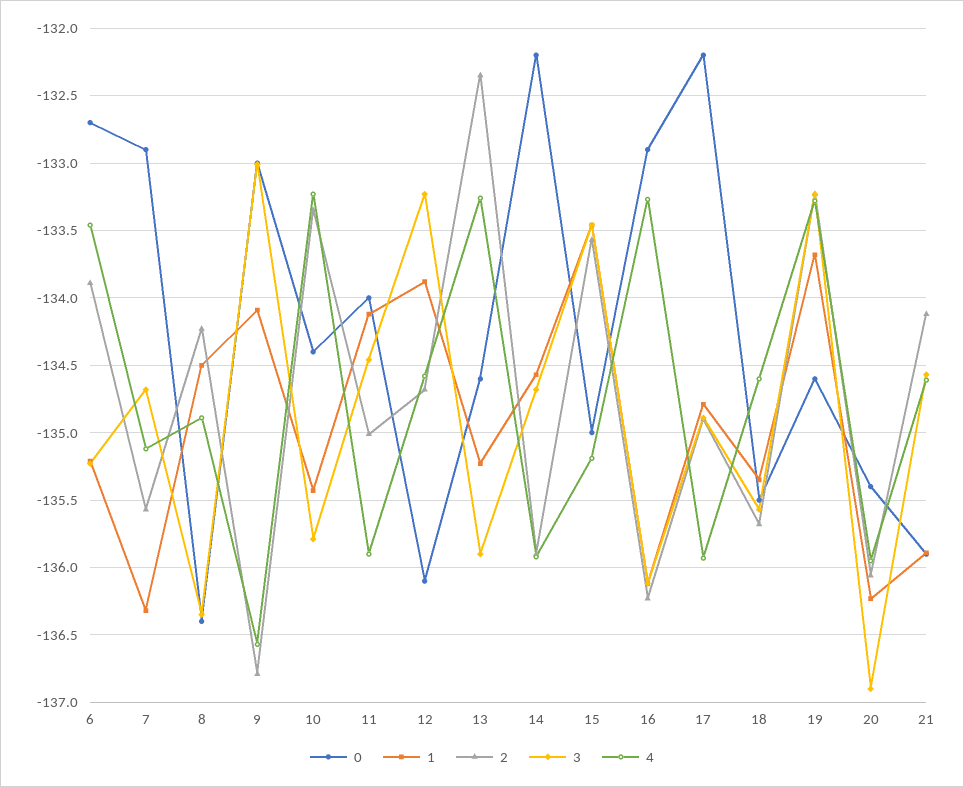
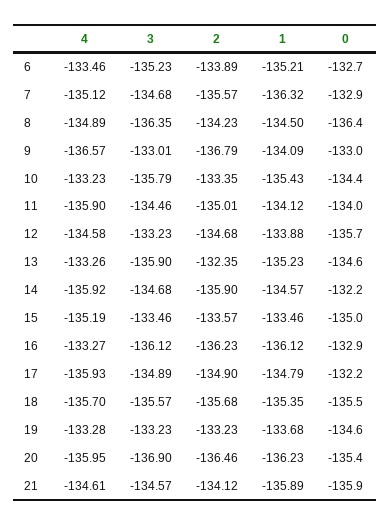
0, 12: -136.1 -> -135.7
4, 18: -134.6 -> -135.7
2, 20: -136.05 -> -136.46

